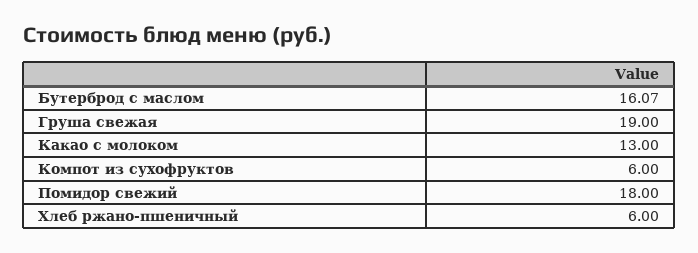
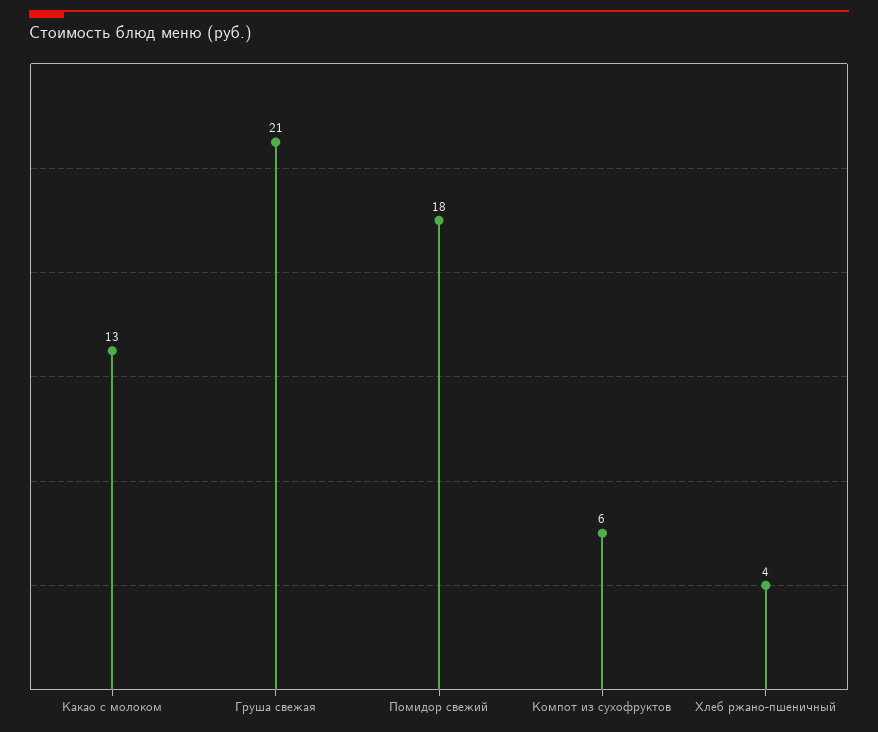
Бутерброд с маслом: 16.07 -> none
Груша свежая: 19 -> 21
Хлеб ржано-пшеничный: 6 -> 4

